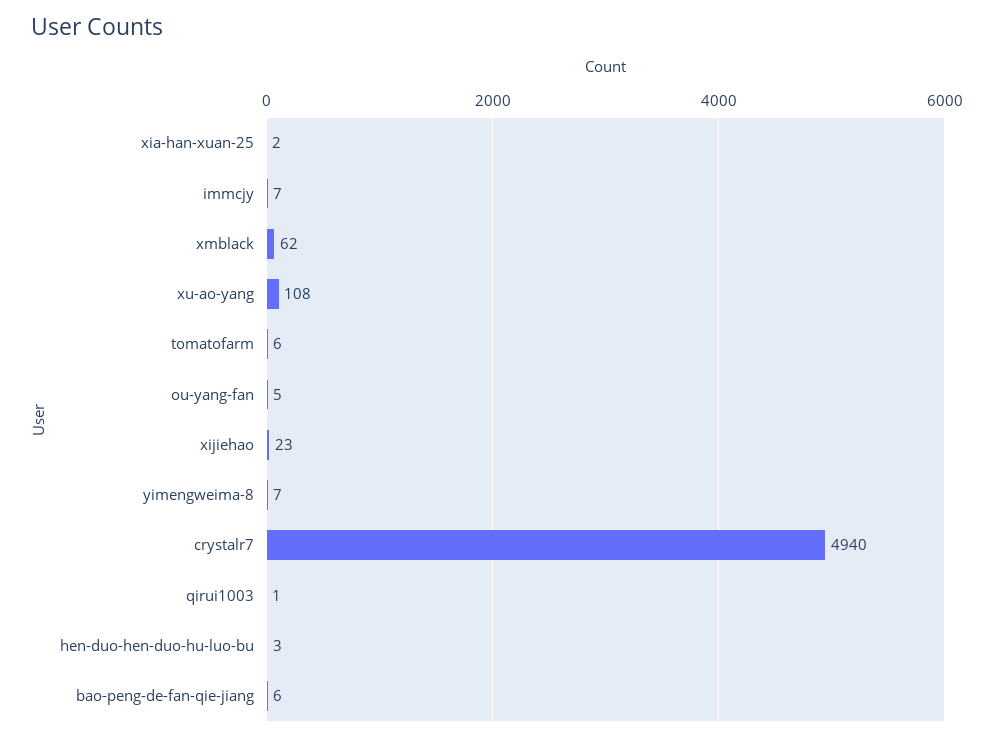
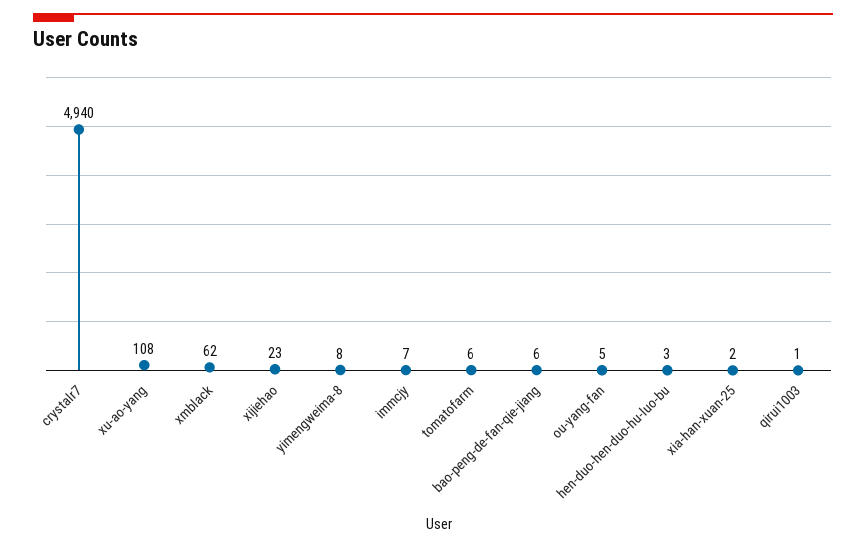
yimengweima-8: 7 -> 8

